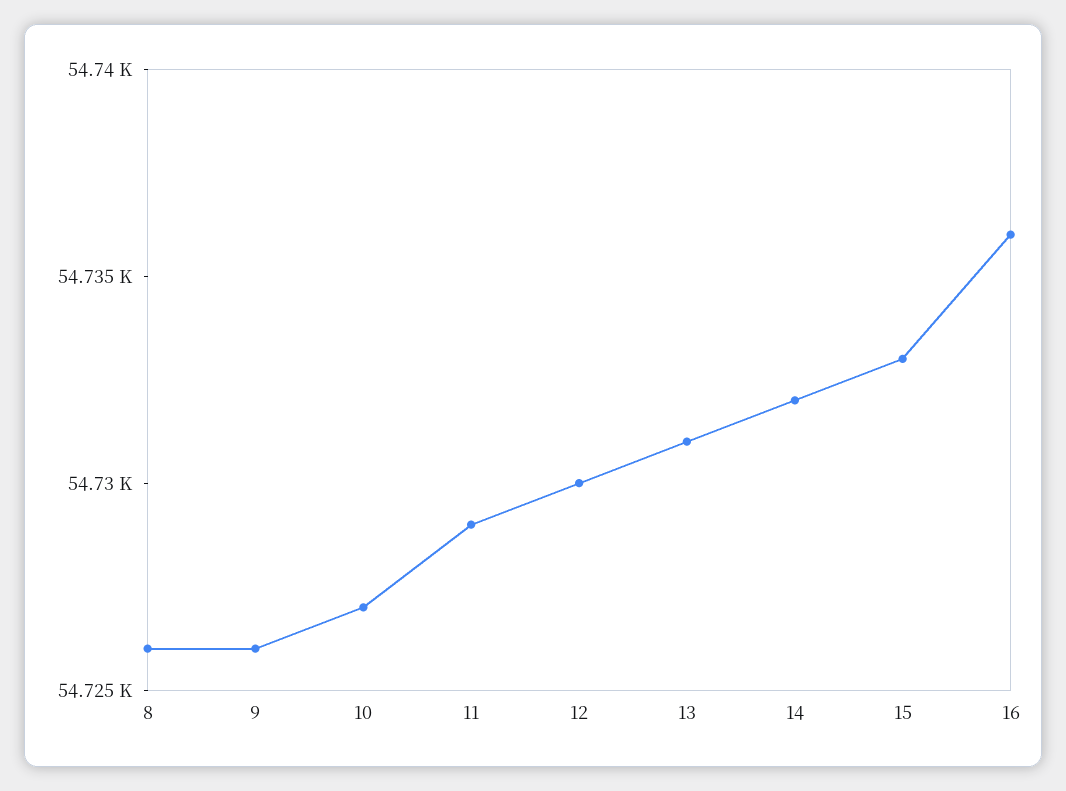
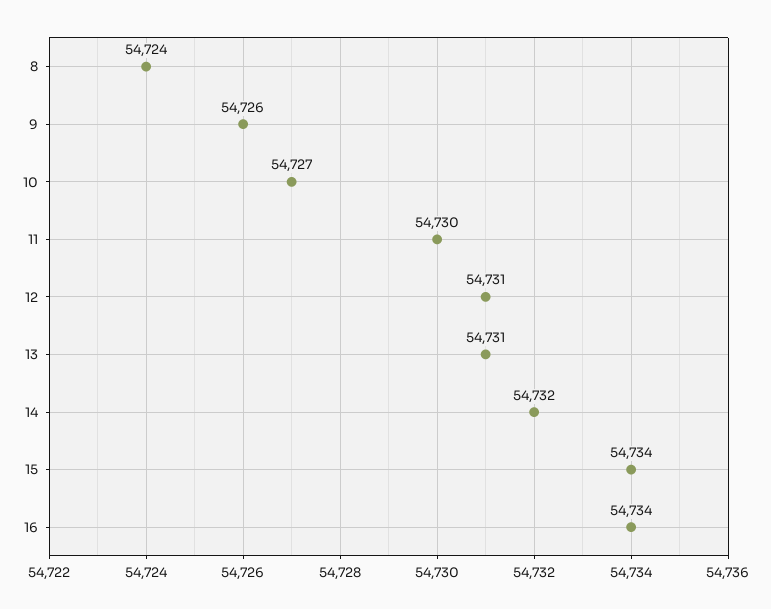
8: 54726 -> 54724
11: 54729 -> 54730
12: 54730 -> 54731
15: 54733 -> 54734
16: 54736 -> 54734

